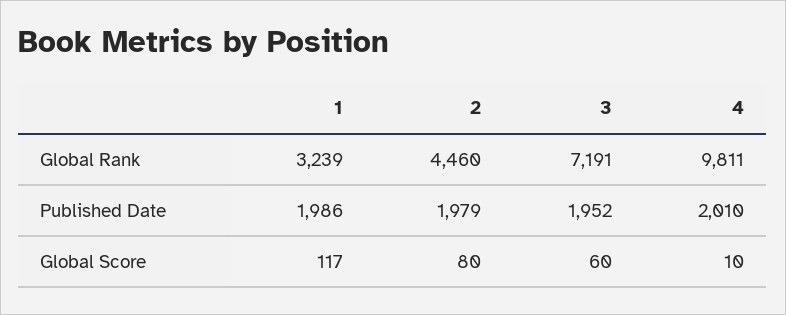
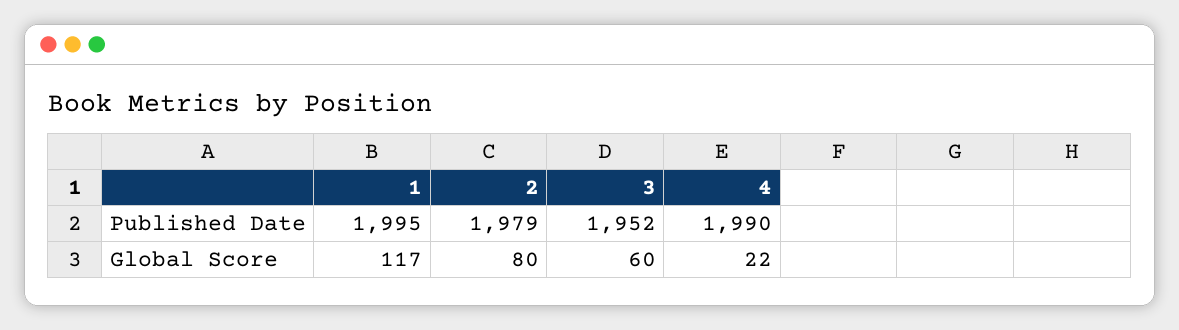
1, Global Rank: 3239 -> none
2, Global Rank: 4460 -> none
3, Global Rank: 7191 -> none
4, Global Rank: 9811 -> none
1, Published Date: 1986 -> 1995
4, Published Date: 2010 -> 1990
4, Global Score: 10 -> 22

